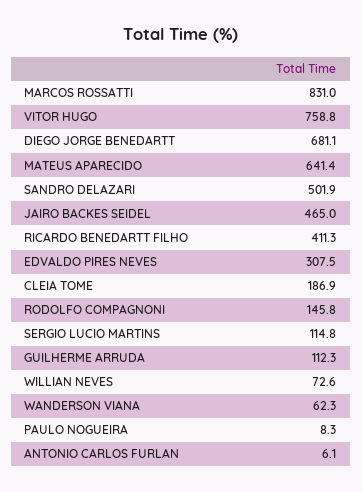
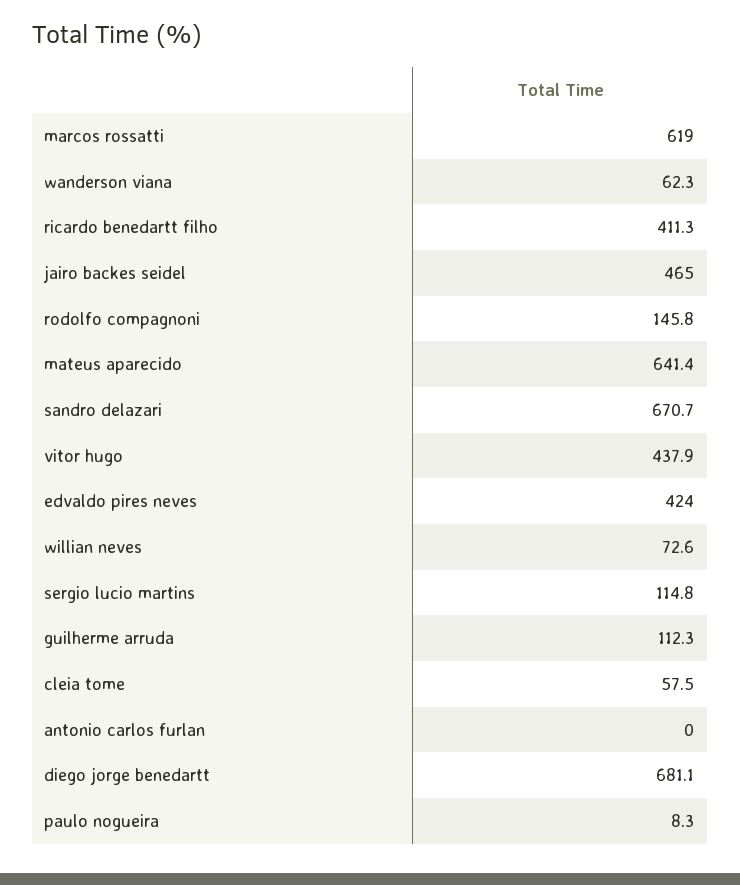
MARCOS ROSSATTI: 831 -> 619
VITOR HUGO: 758.8 -> 437.9
SANDRO DELAZARI: 501.9 -> 670.7
EDVALDO PIRES NEVES: 307.5 -> 424
CLEIA TOME: 186.9 -> 57.5
ANTONIO CARLOS FURLAN: 6.1 -> 0

